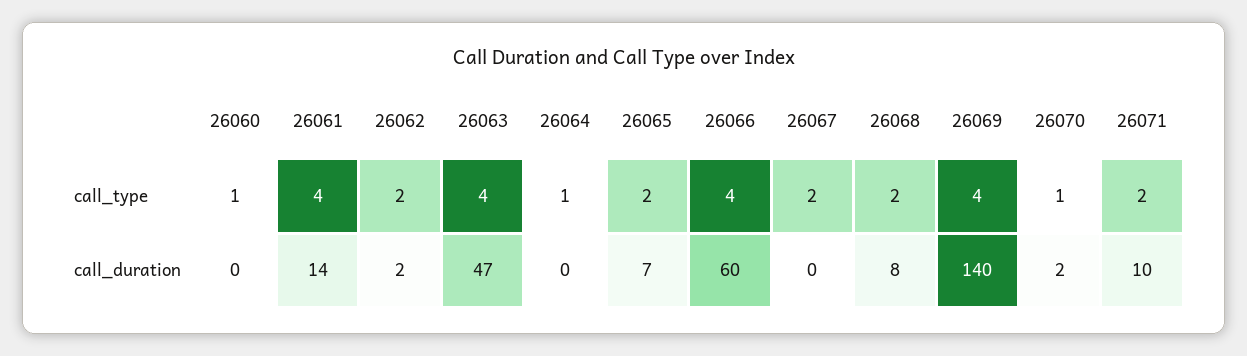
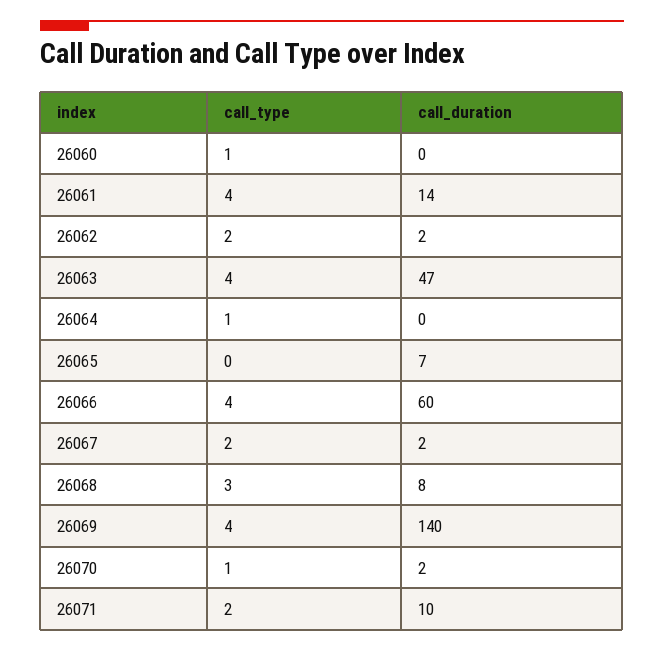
26065, call_type: 2 -> 0
26068, call_type: 2 -> 3
26067, call_duration: 0 -> 2

